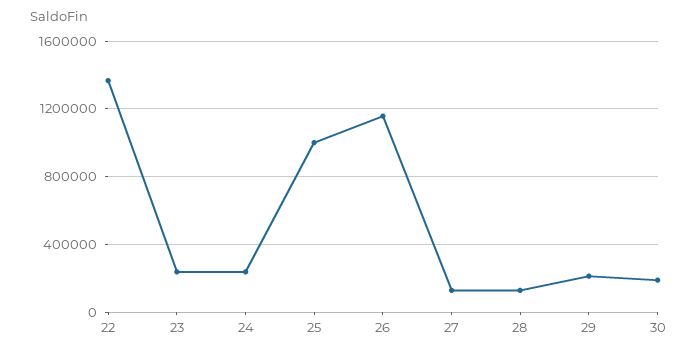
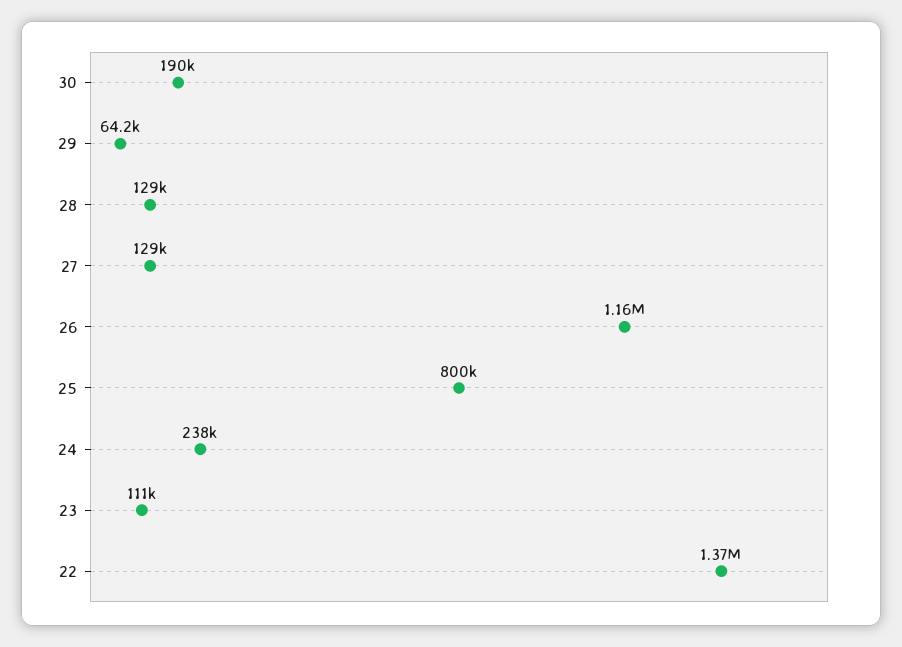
23: 250000 -> 111000
25: 1000000 -> 800000
29: 200000 -> 64200

